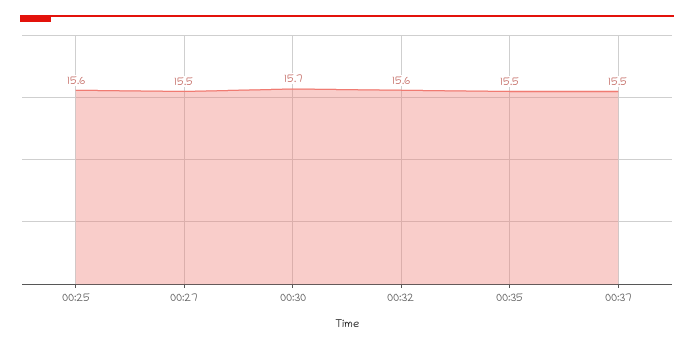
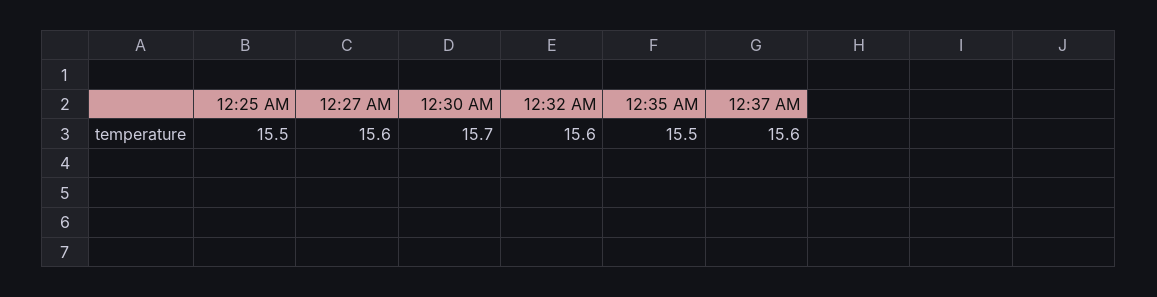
00:25: 15.6 -> 15.5
00:27: 15.5 -> 15.6
00:37: 15.5 -> 15.6

